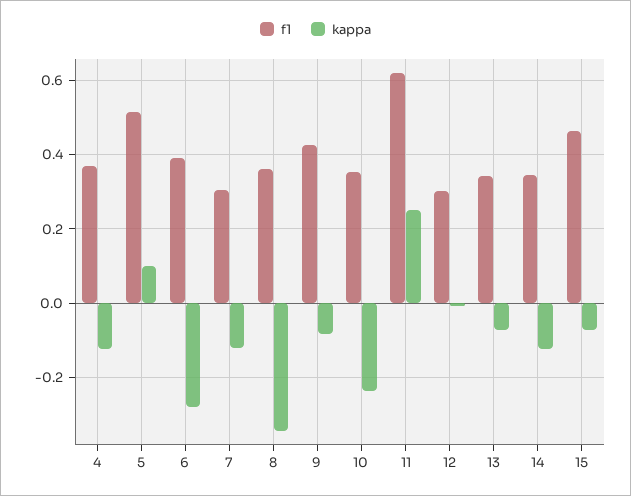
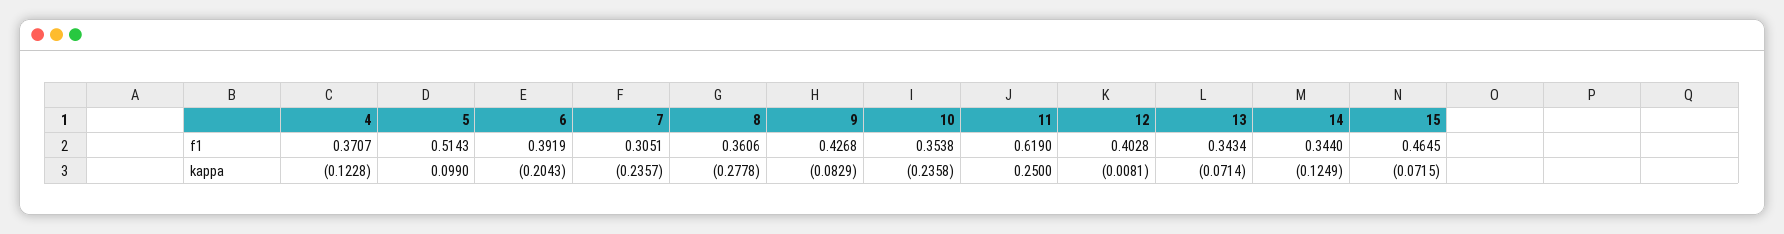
kappa, 6: -0.28 -> -0.2043
kappa, 7: -0.12 -> -0.2357
kappa, 8: -0.34 -> -0.2778
f1, 12: 0.3 -> 0.4028

